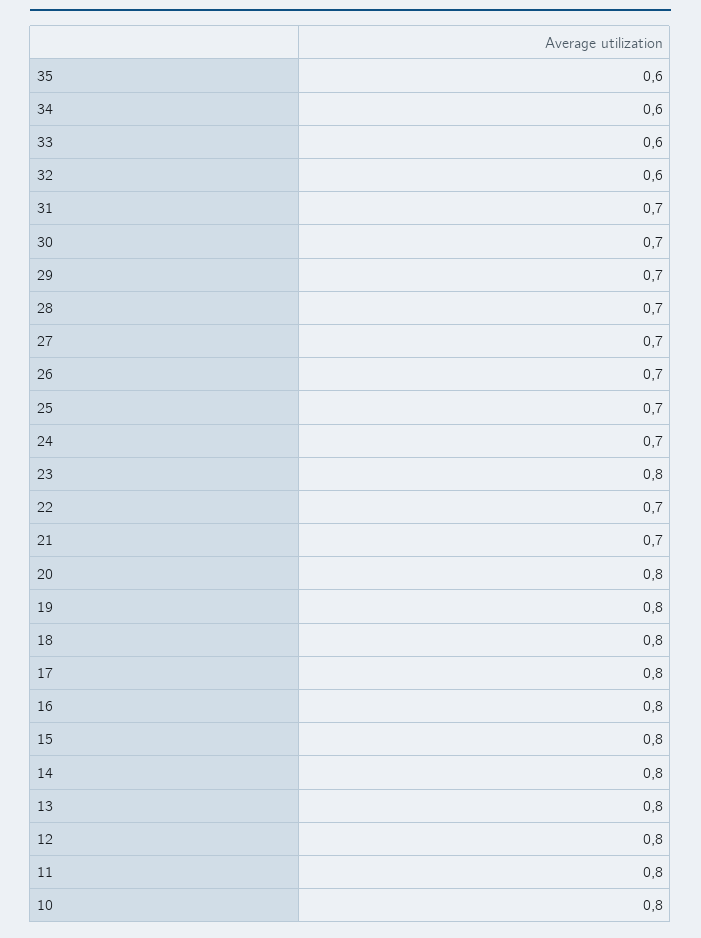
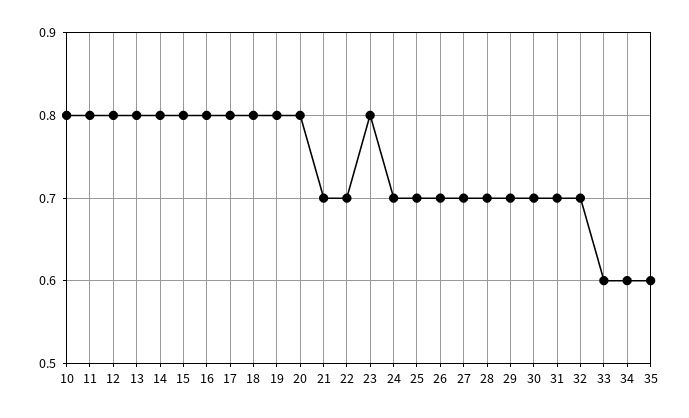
32: 0.6 -> 0.7

